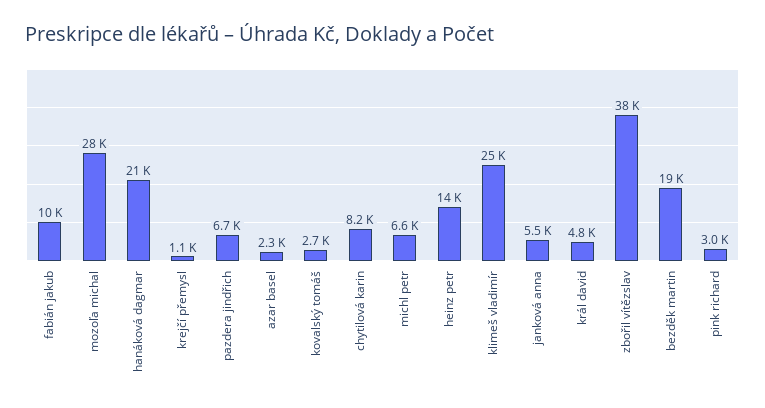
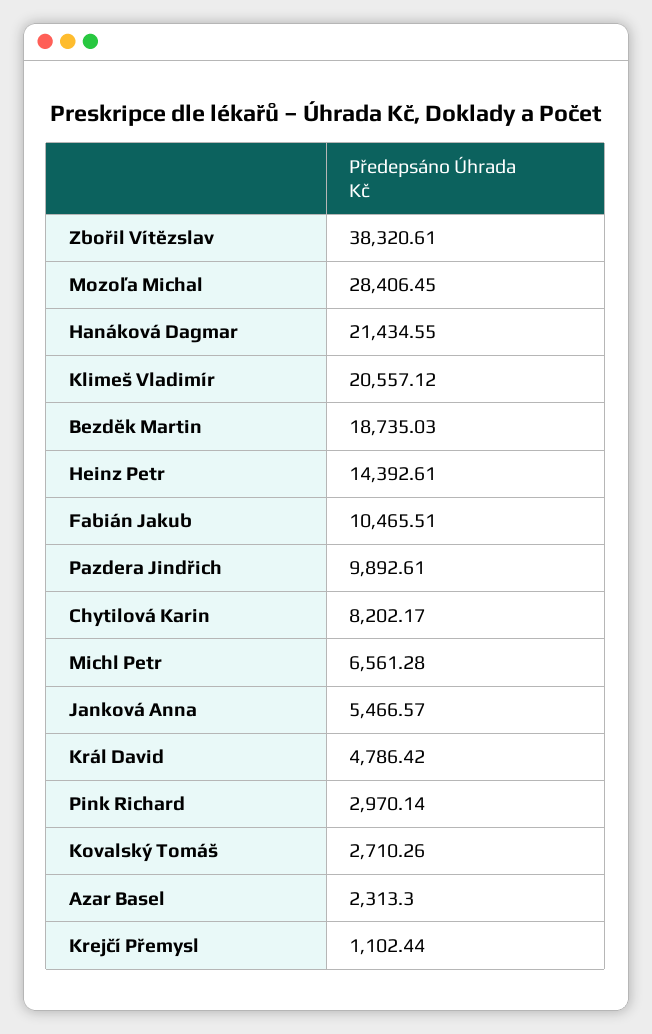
pazdera jindřich: 6700 -> 9892.61
klimeš vladimír: 25000 -> 20557.12

